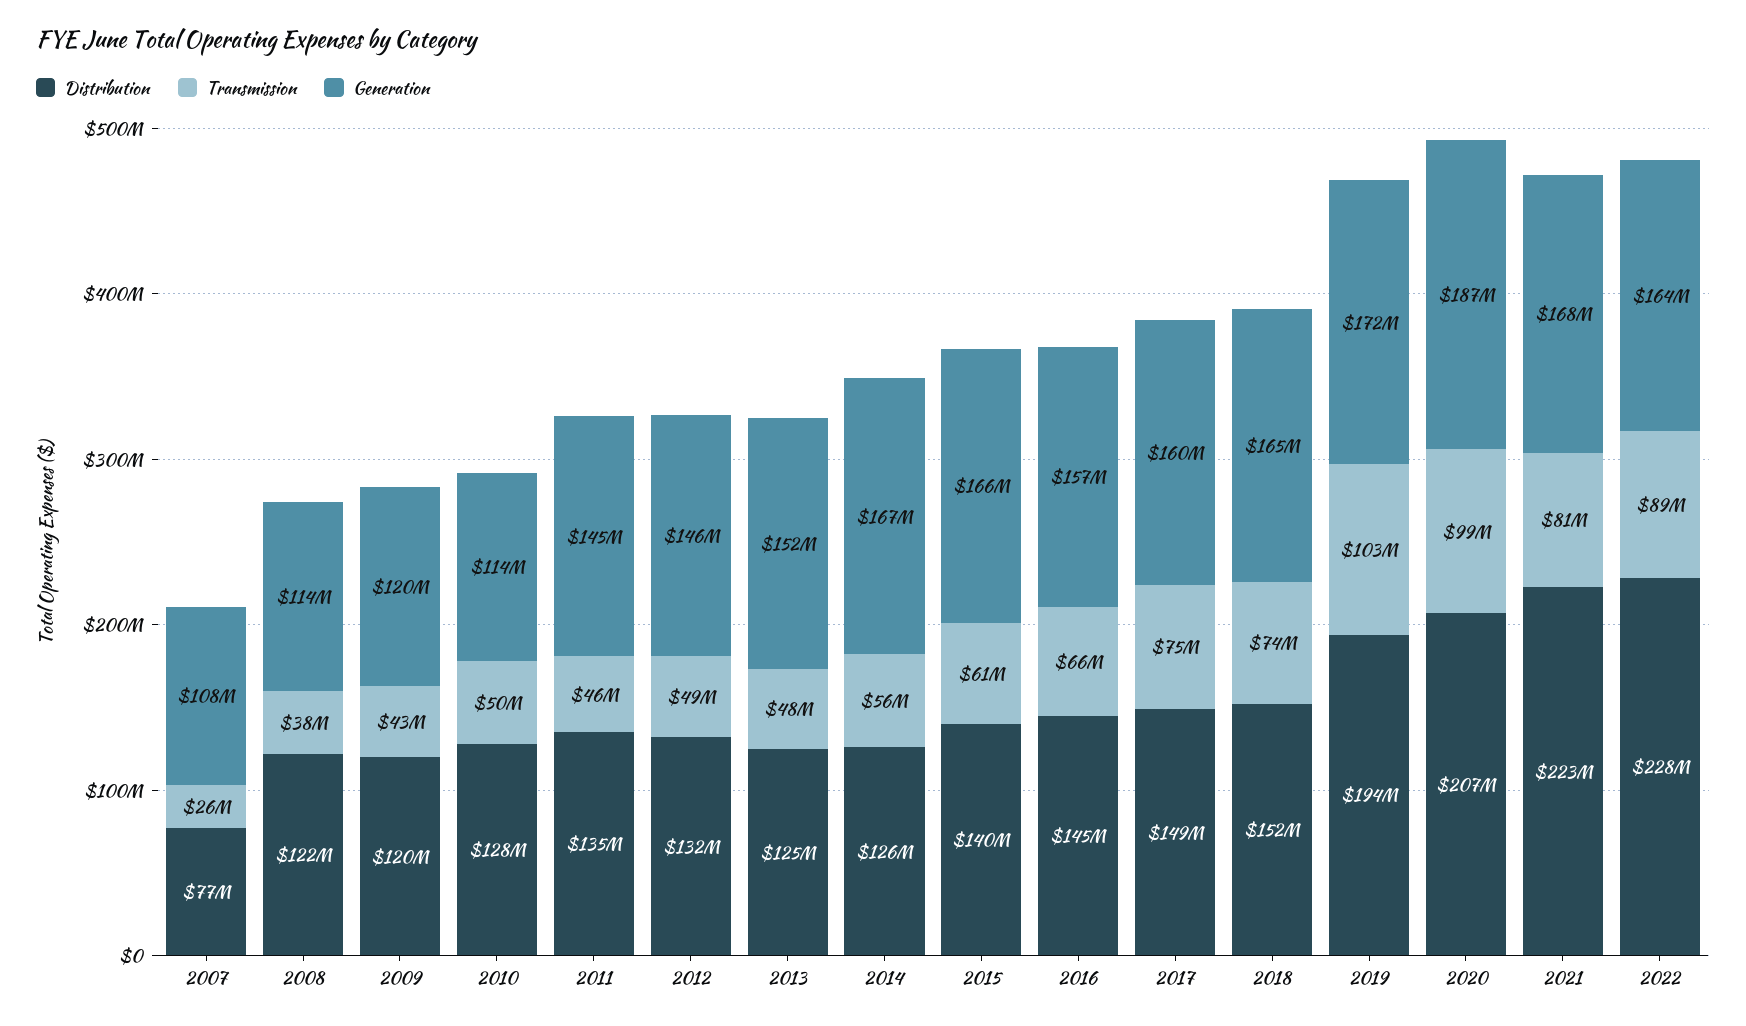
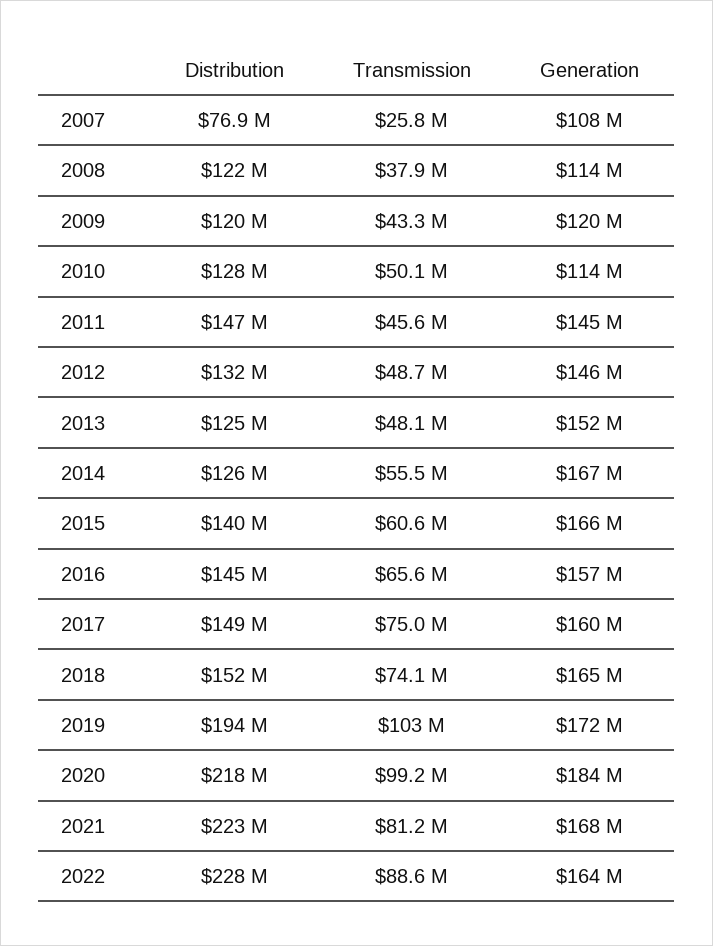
Distribution, 2011: 135000000 -> 147000000
Distribution, 2020: 207000000 -> 218000000
Generation, 2020: 187000000 -> 184000000

